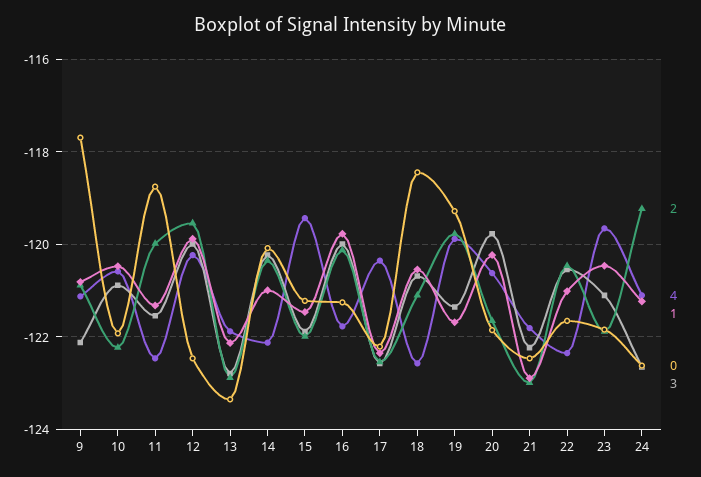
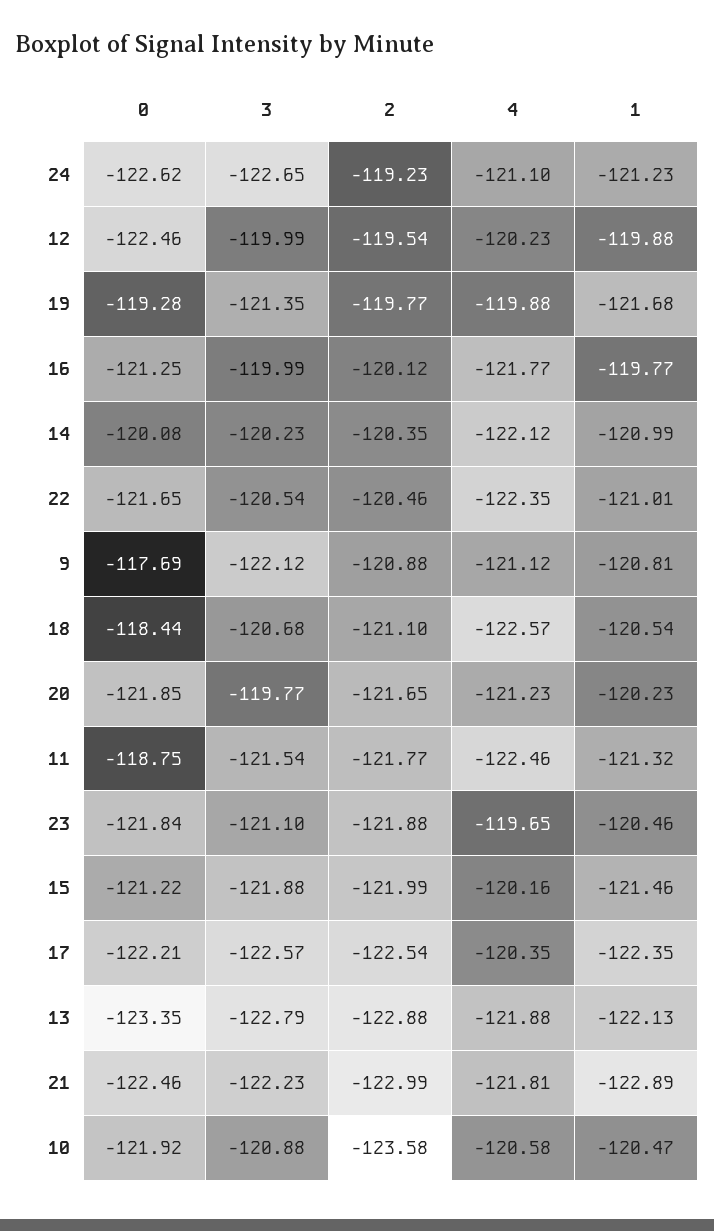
2, 10: -122.2 -> -123.58
2, 11: -120 -> -121.77
4, 15: -119.4 -> -120.16
4, 20: -120.6 -> -121.23

